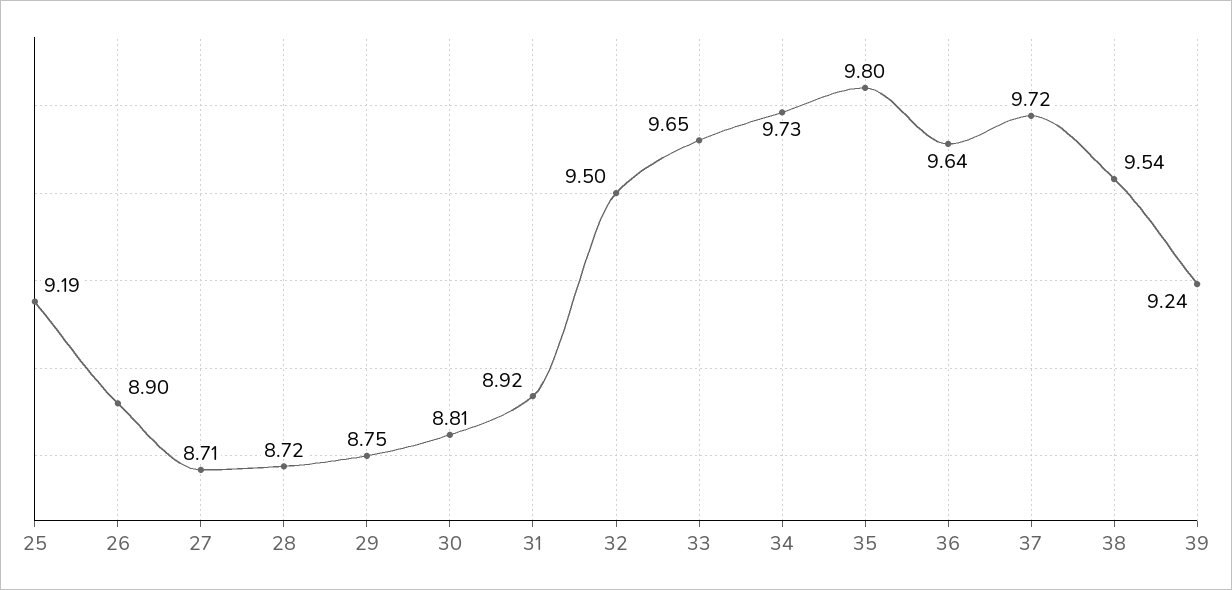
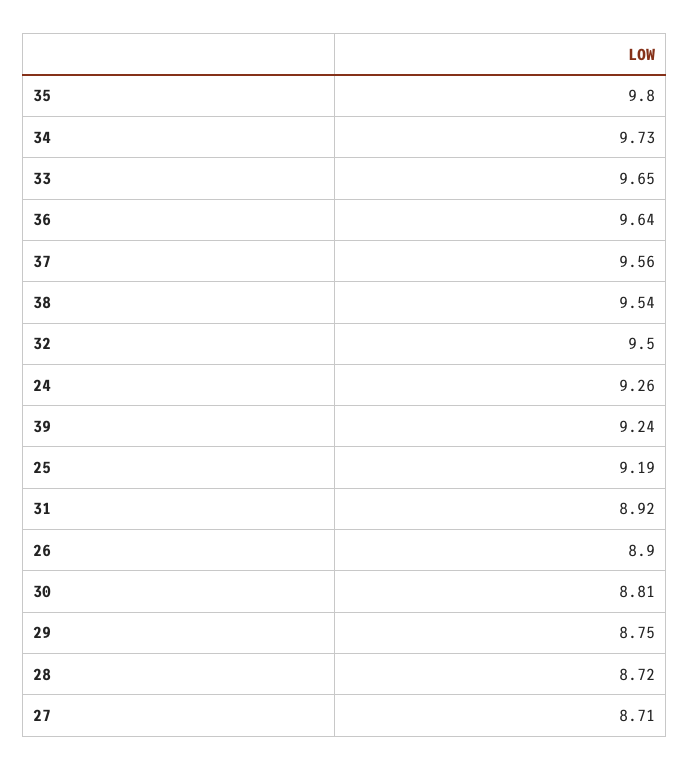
37: 9.72 -> 9.56
24: none -> 9.26

